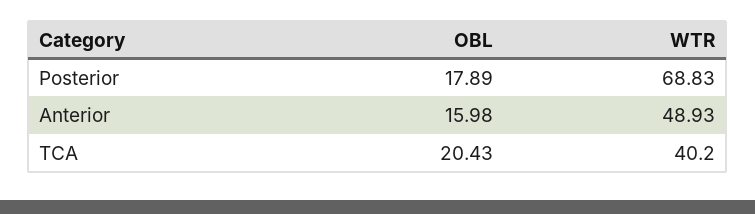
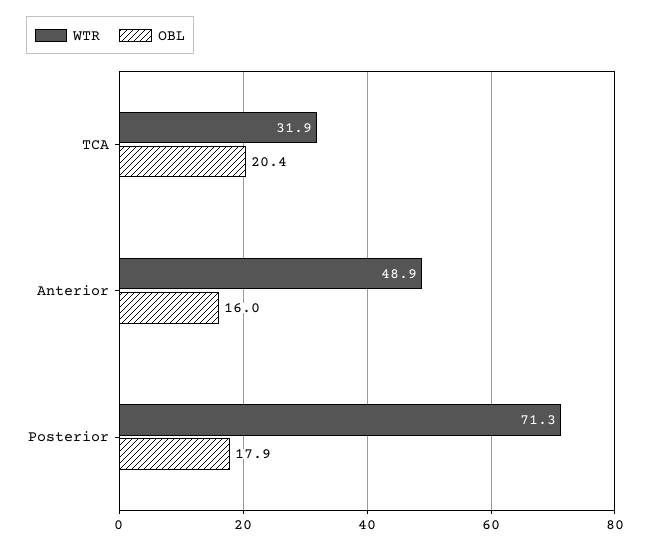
WTR, Posterior: 68.83 -> 71.3
WTR, TCA: 40.2 -> 31.9

